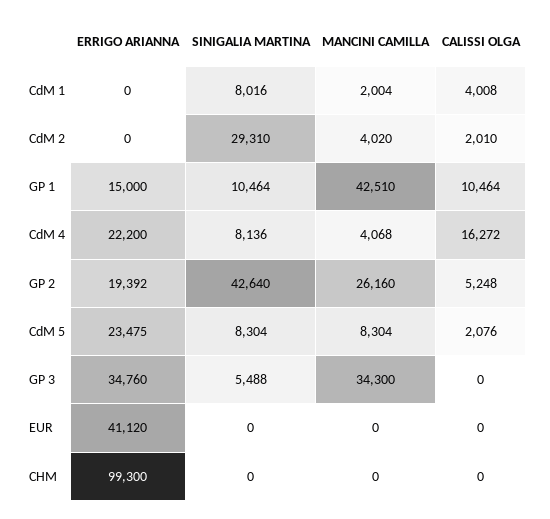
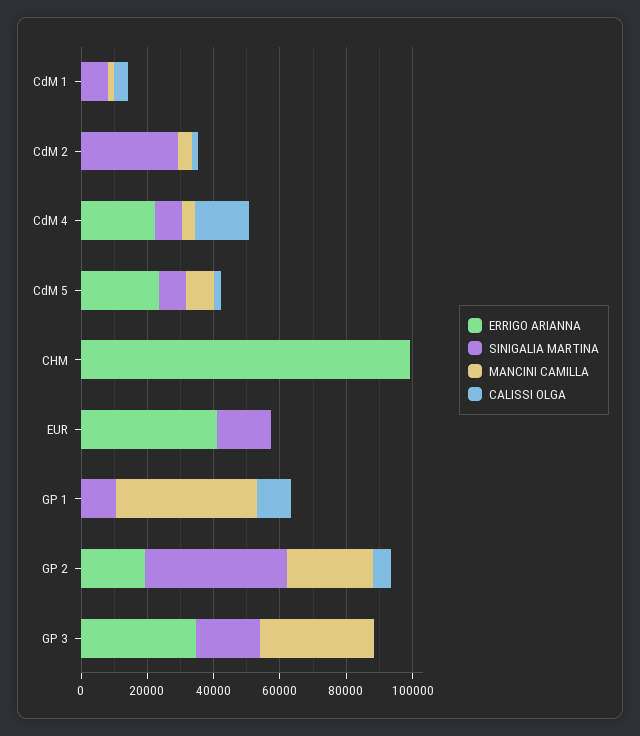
ERRIGO ARIANNA, GP 1: 15000 -> 0
SINIGALIA MARTINA, GP 3: 5488 -> 20000
SINIGALIA MARTINA, EUR: 0 -> 15000

